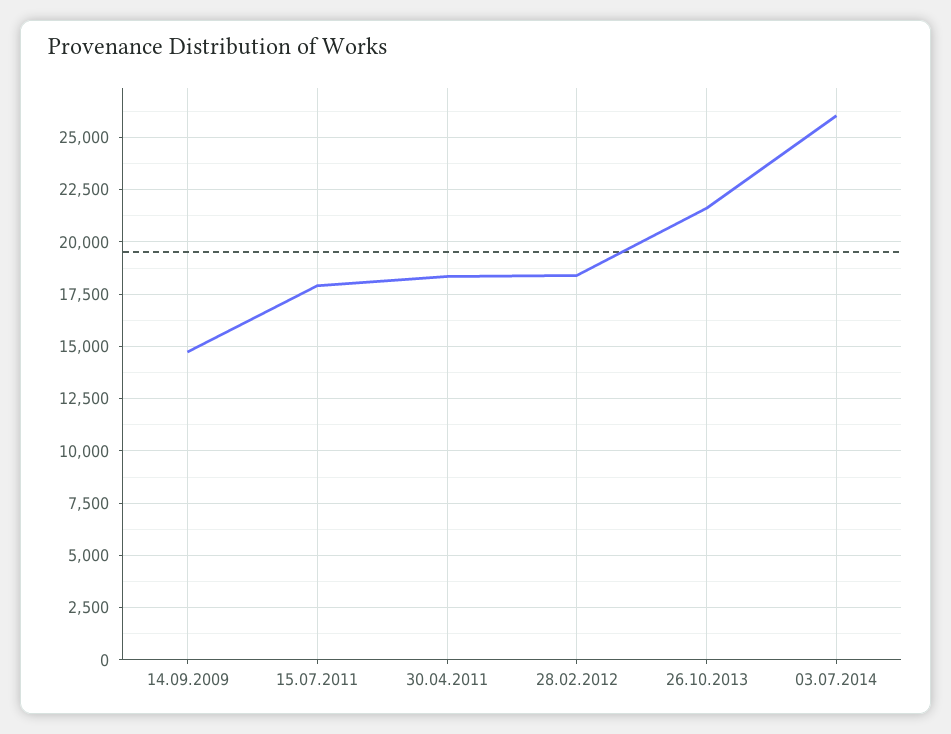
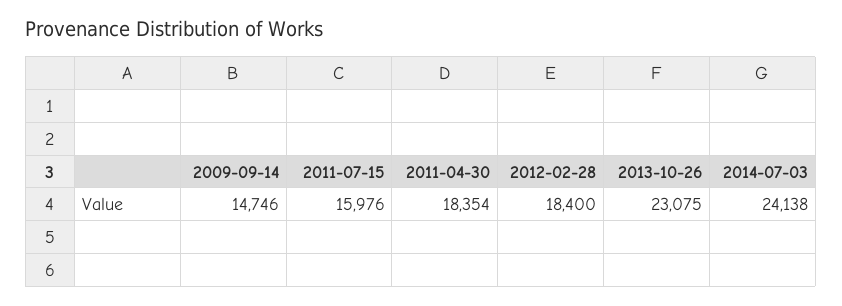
15.07.2011: 18000 -> 15976
26.10.2013: 21500 -> 23075
03.07.2014: 26000 -> 24138

